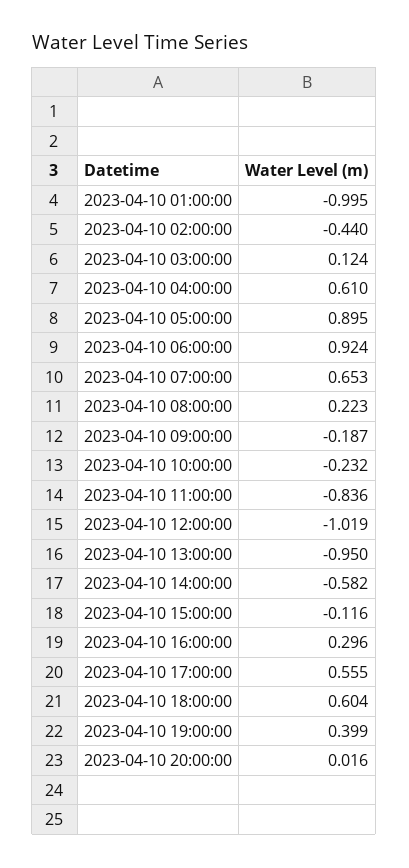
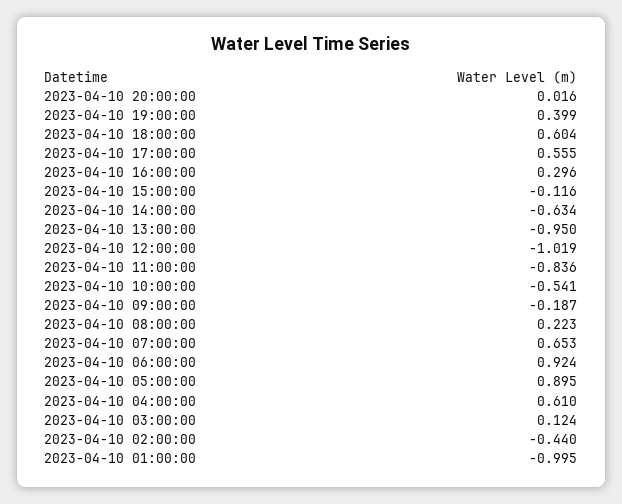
2023-04-10 10:00:00: -0.232 -> -0.541
2023-04-10 14:00:00: -0.582 -> -0.634

